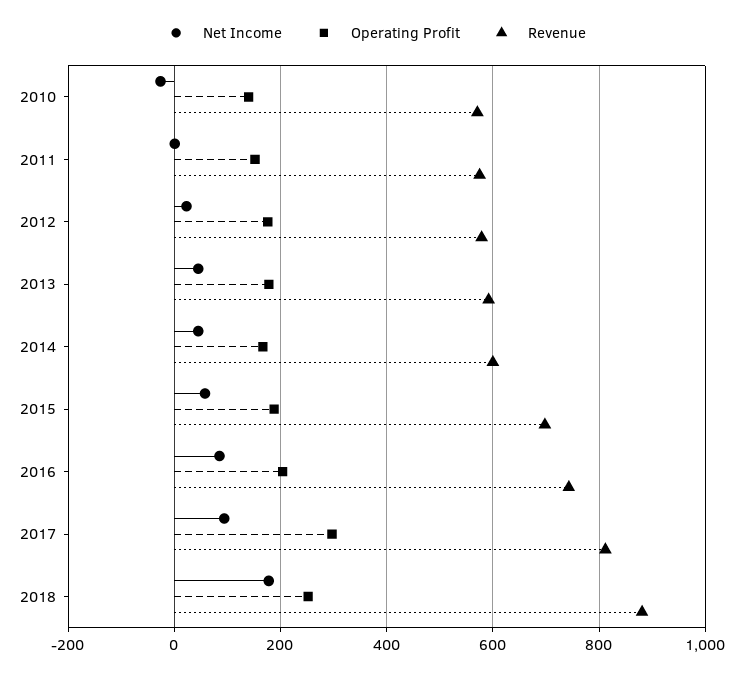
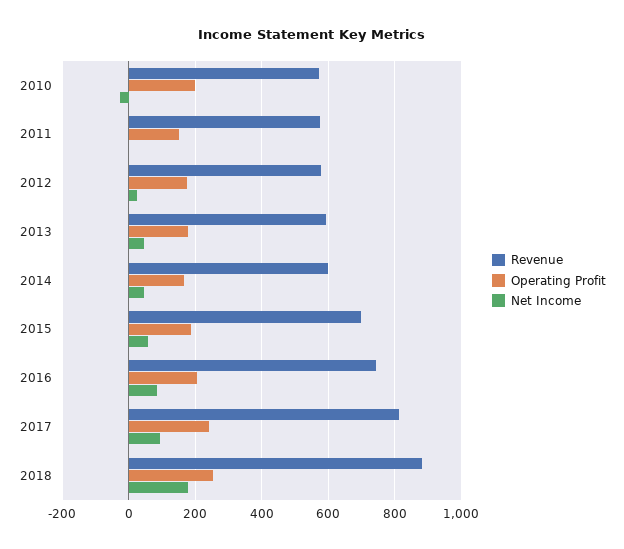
Operating Profit, 2010: 140 -> 200
Operating Profit, 2017: 300 -> 240

